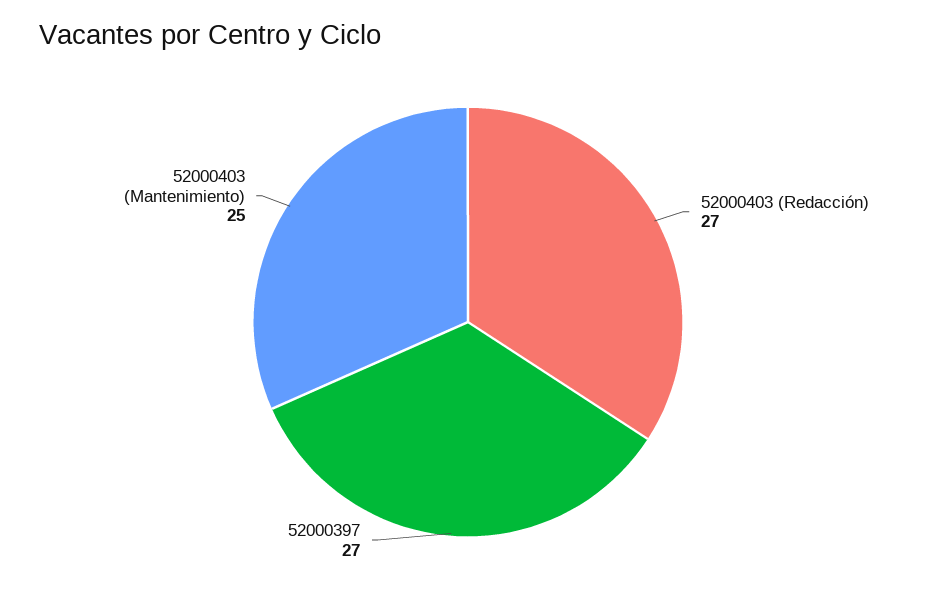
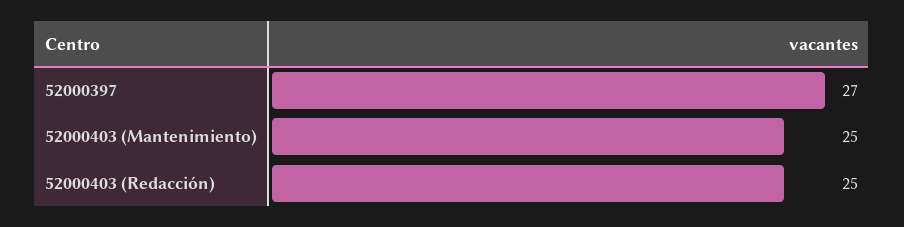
52000403 (Redacción): 27 -> 25

